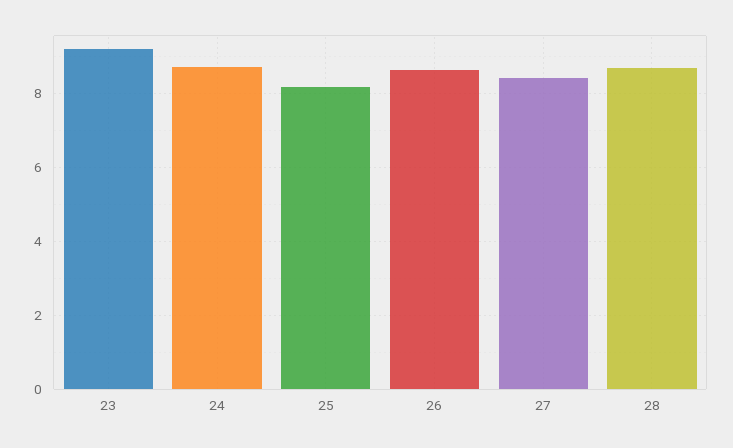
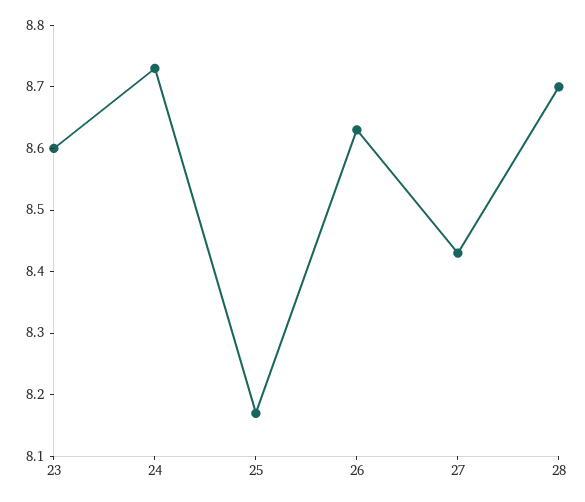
23: 9.2 -> 8.6

